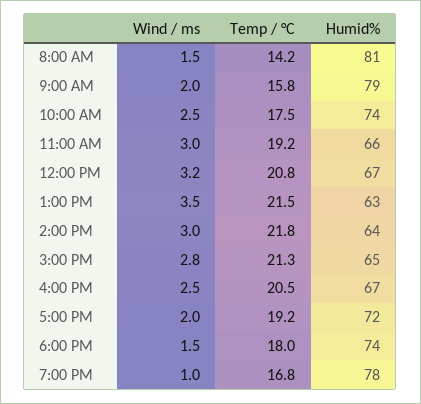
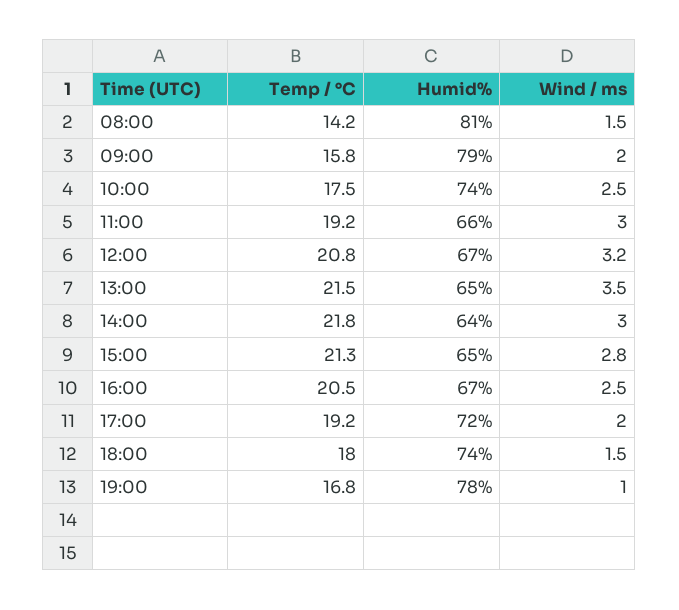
Humid%, 1:00 PM: 63 -> 65

